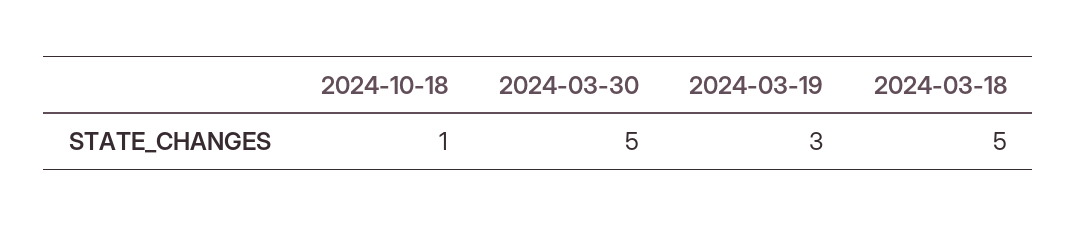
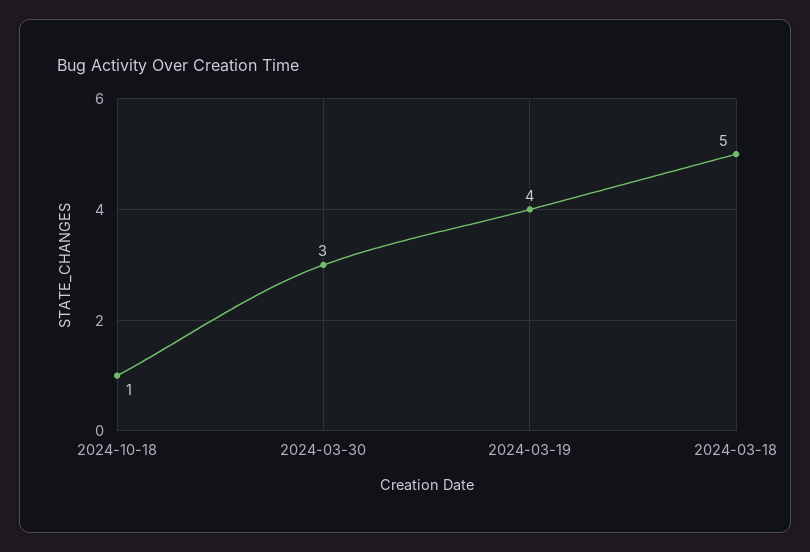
2024-03-30: 5 -> 3
2024-03-19: 3 -> 4

